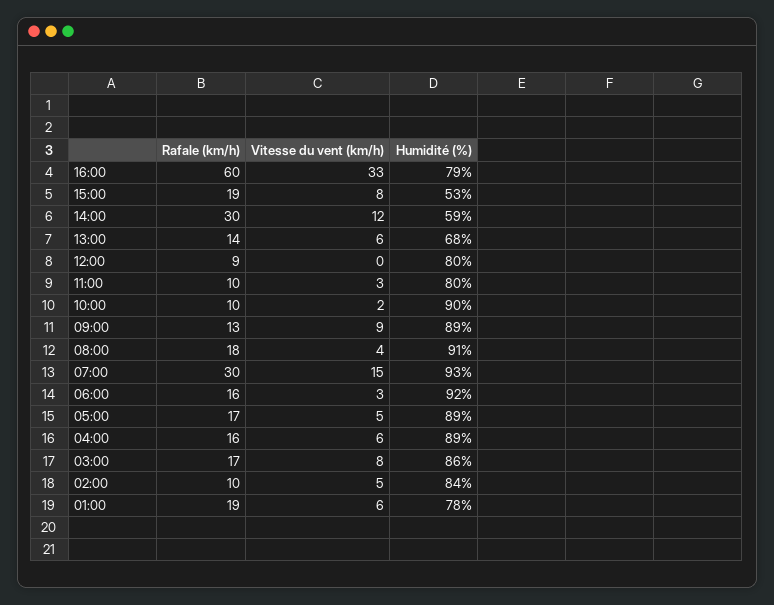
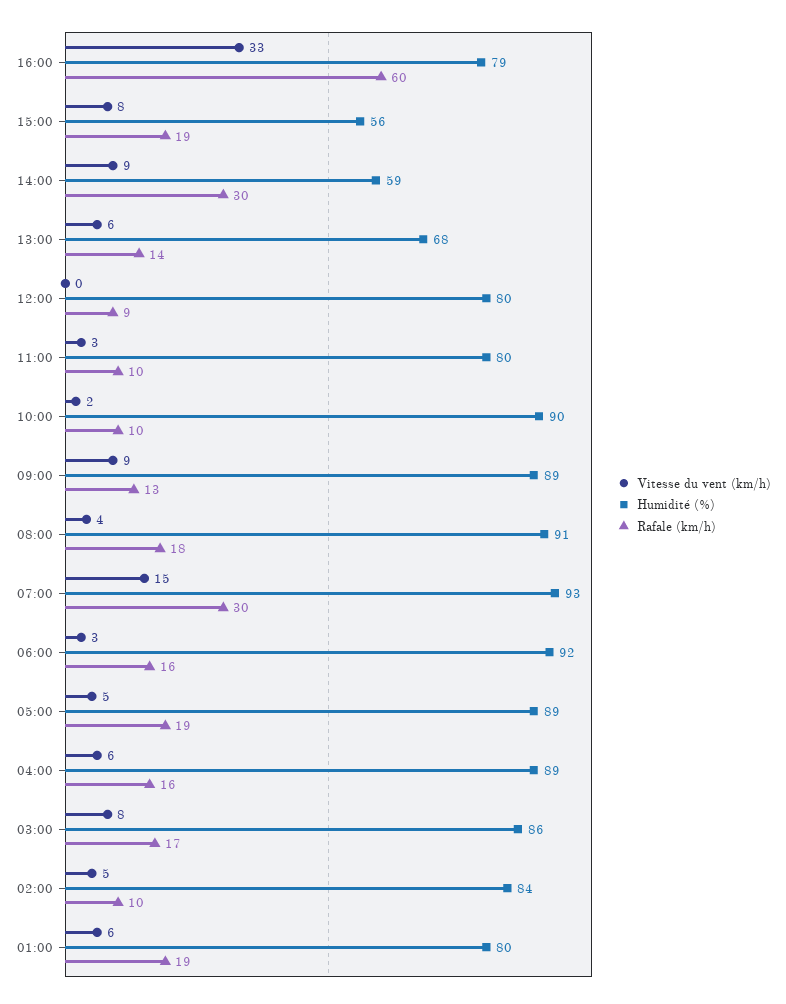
Humidité (%), 15:00: 53 -> 56
Vitesse du vent (km/h), 14:00: 12 -> 9
Rafale (km/h), 05:00: 17 -> 19
Humidité (%), 01:00: 78 -> 80

